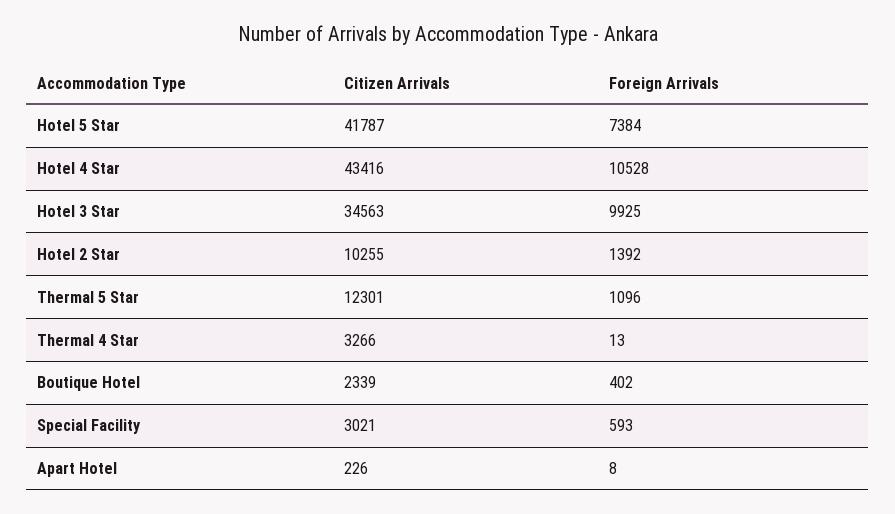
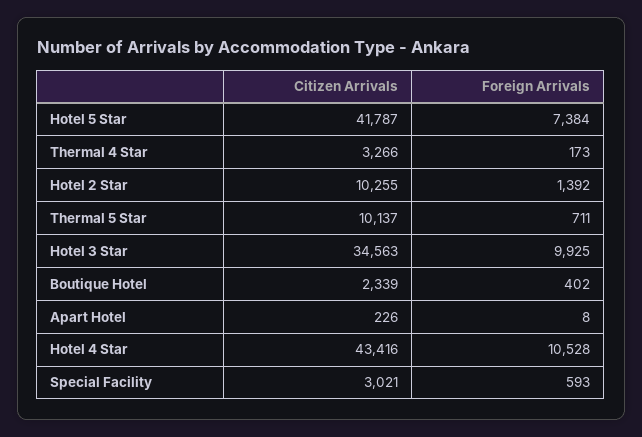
Citizen Arrivals, Thermal 5 Star: 12301 -> 10137
Foreign Arrivals, Thermal 5 Star: 1096 -> 711
Foreign Arrivals, Thermal 4 Star: 13 -> 173

